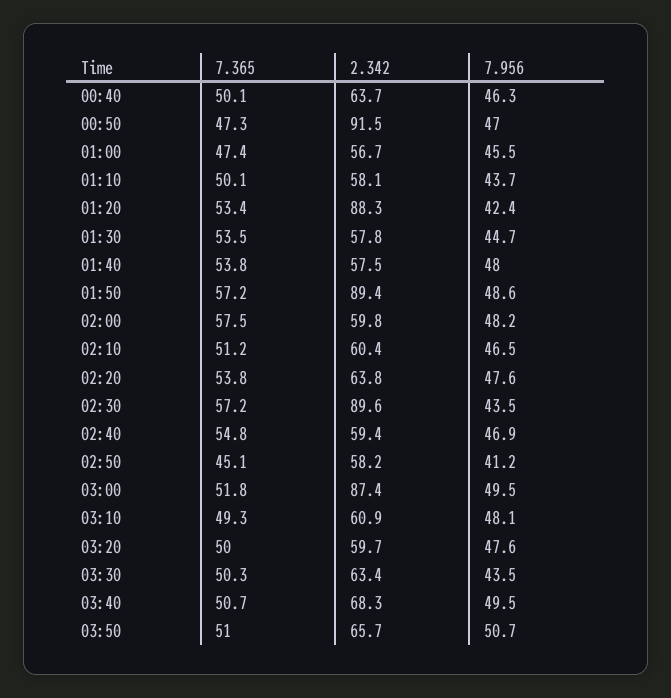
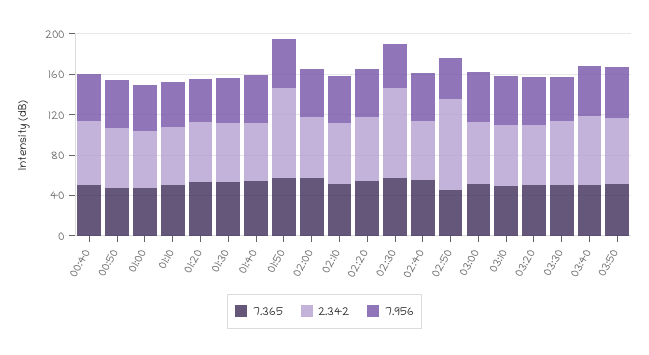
2.342, 00:50: 91.5 -> 60
2.342, 01:20: 88.3 -> 60
2.342, 02:50: 58.2 -> 90
2.342, 03:00: 87.4 -> 60

